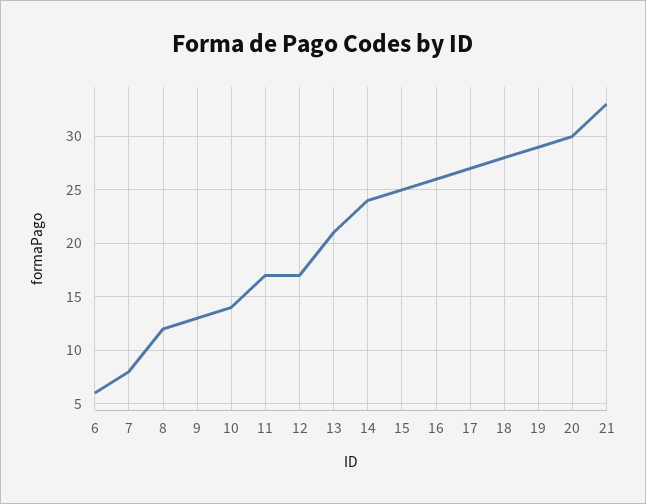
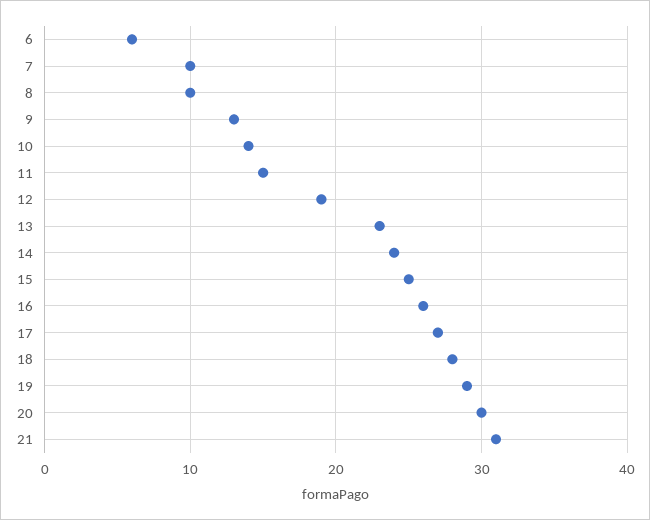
7: 8 -> 10
8: 12 -> 10
11: 17 -> 15
12: 17 -> 19
13: 21 -> 23
21: 33 -> 31

